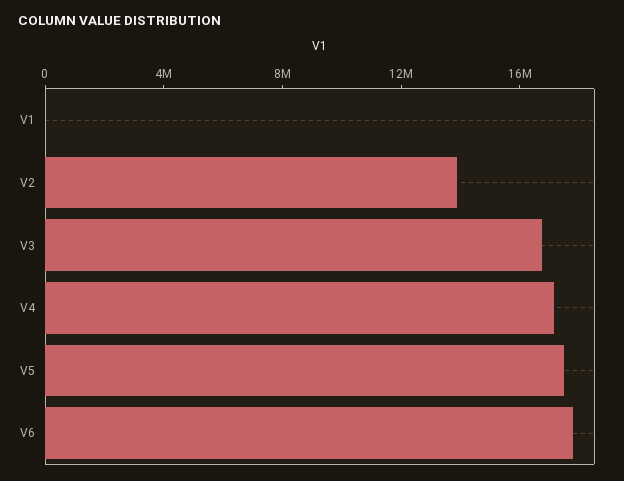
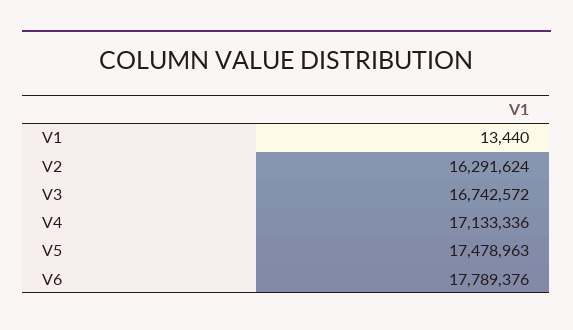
V2: 14000000 -> 16291624

